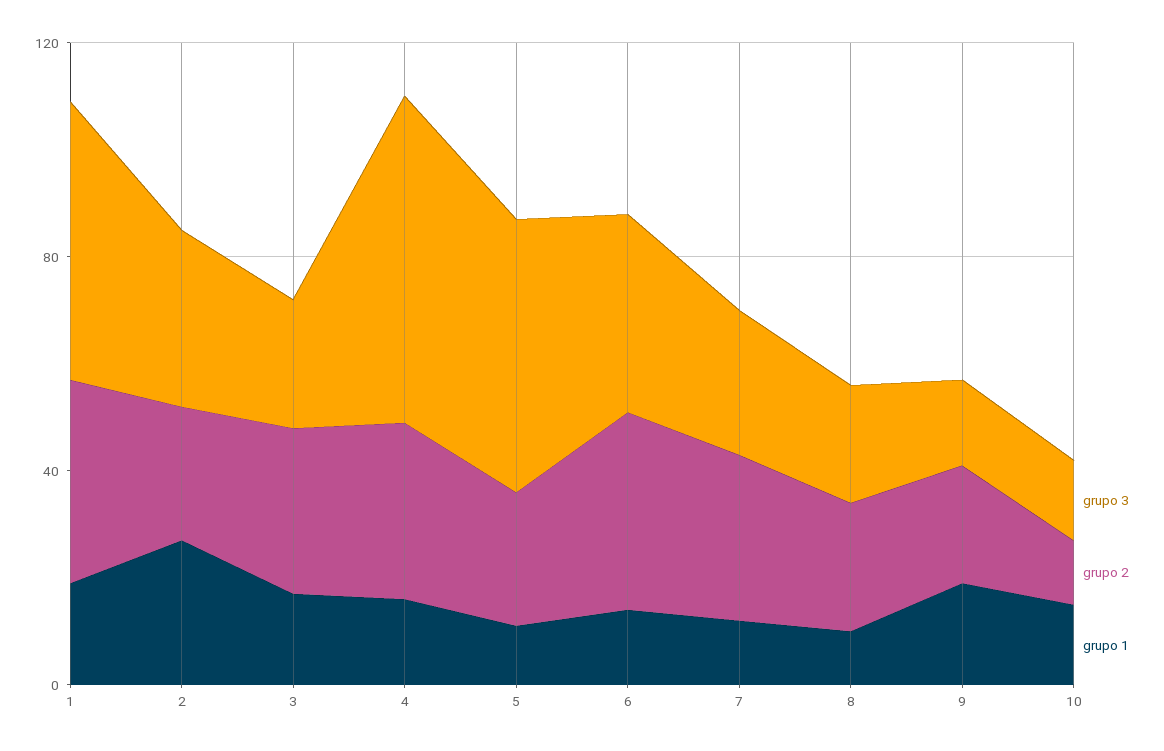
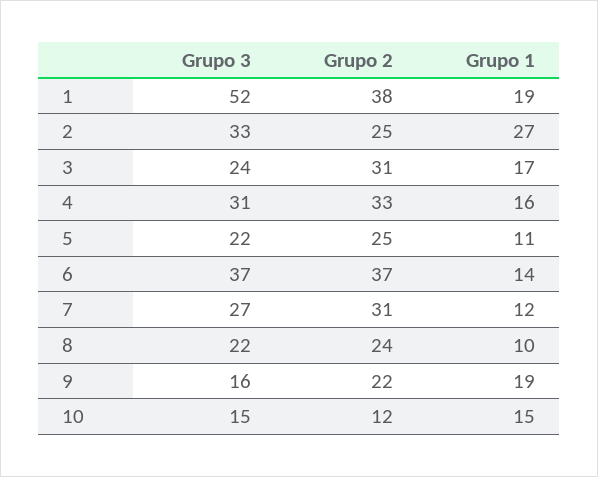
grupo 3, 4: 60 -> 31
grupo 3, 5: 50 -> 22

